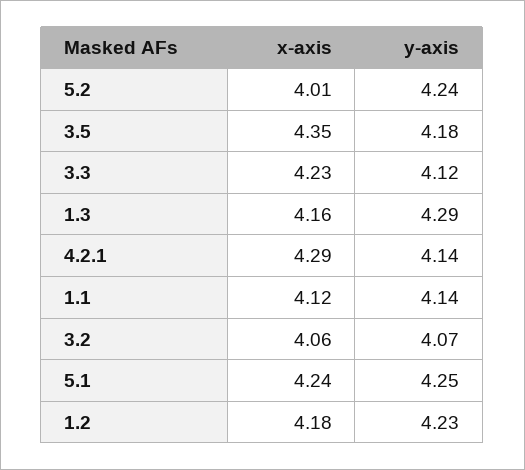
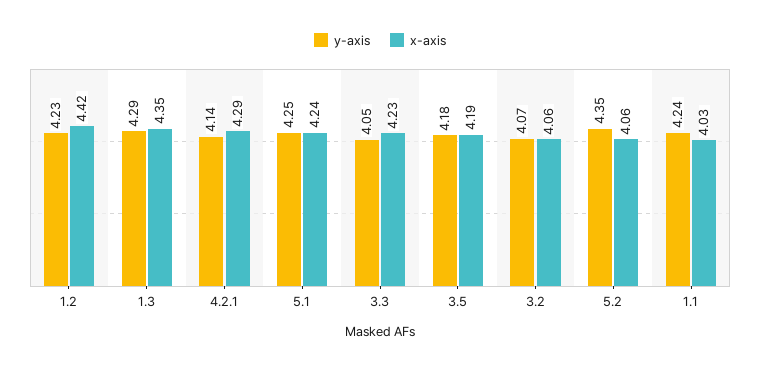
x-axis, 5.2: 4.01 -> 4.06
y-axis, 5.2: 4.24 -> 4.35
x-axis, 3.5: 4.35 -> 4.19
y-axis, 3.3: 4.12 -> 4.05
x-axis, 1.3: 4.16 -> 4.35
x-axis, 1.1: 4.12 -> 4.03
y-axis, 1.1: 4.14 -> 4.24
x-axis, 1.2: 4.18 -> 4.42

